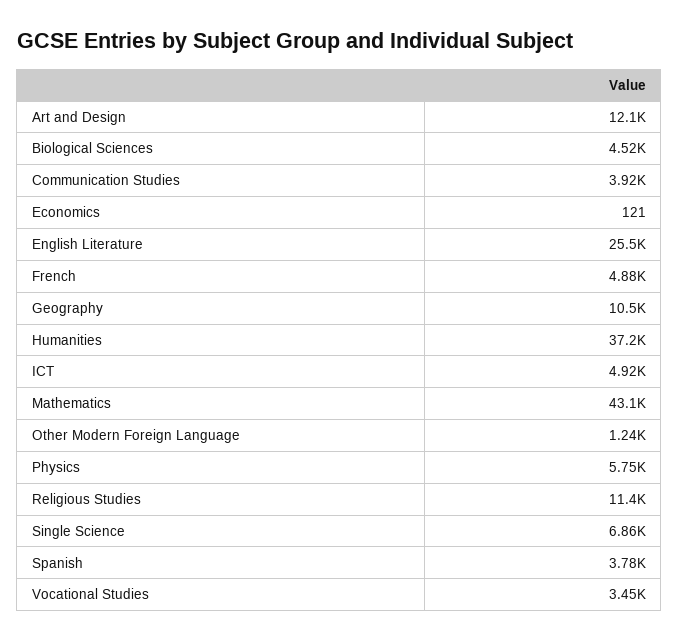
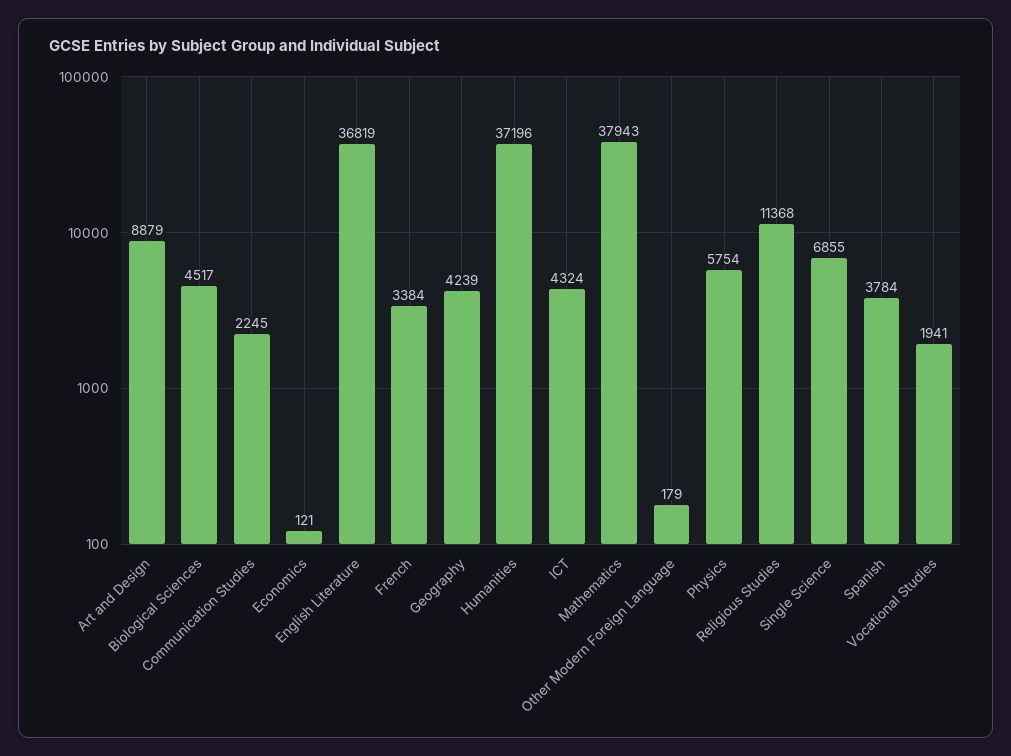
Art and Design: 12100 -> 8879
Communication Studies: 3920 -> 2245
English Literature: 25500 -> 36819
French: 4880 -> 3384
Geography: 10500 -> 4239
ICT: 4920 -> 4324
Mathematics: 43100 -> 37943
Other Modern Foreign Language: 1240 -> 179
Vocational Studies: 3450 -> 1941

